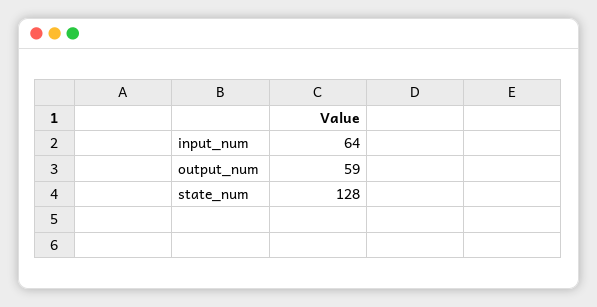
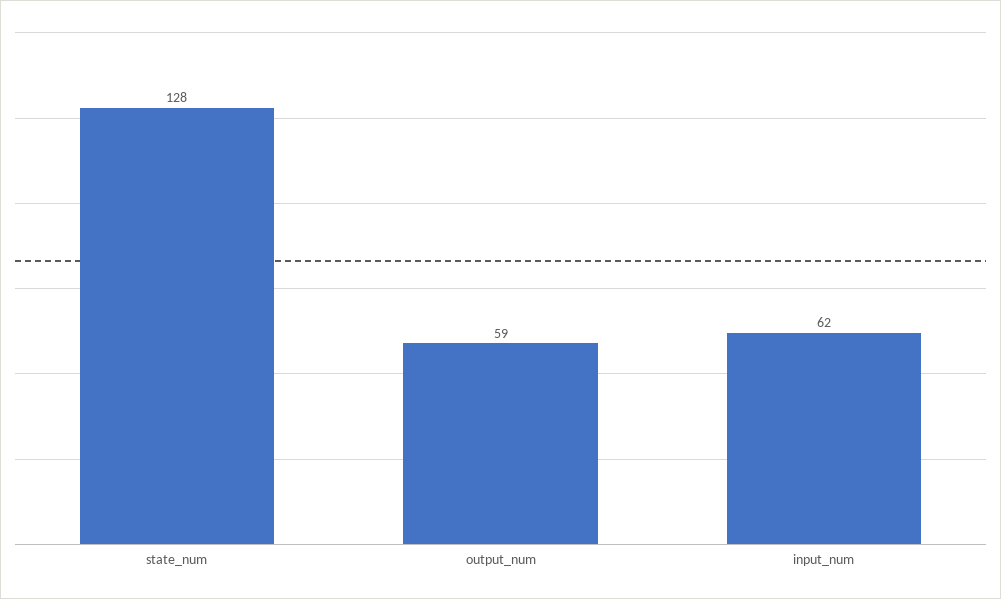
input_num: 64 -> 62

